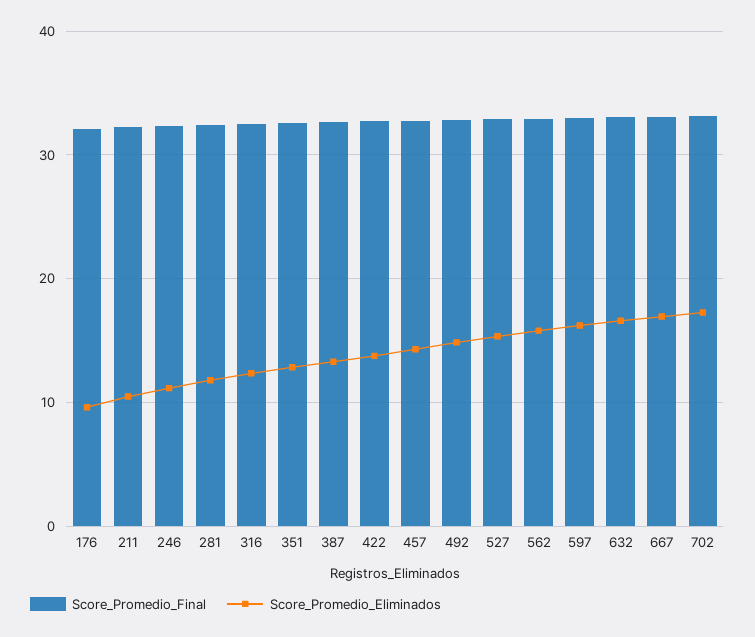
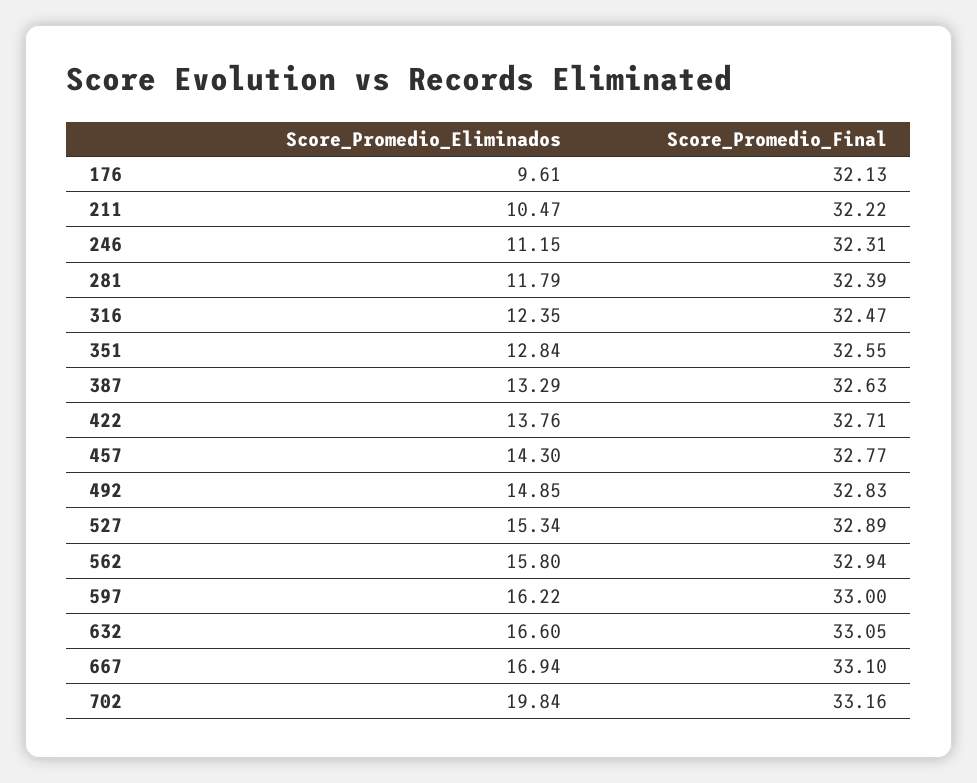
Score_Promedio_Eliminados, 702: 17 -> 19.84

